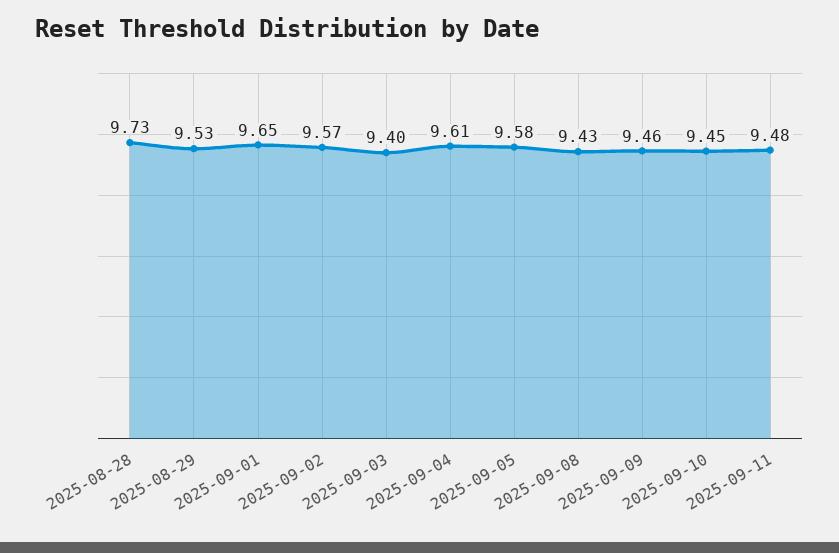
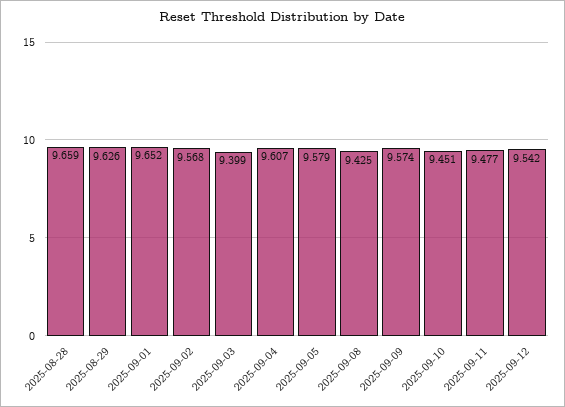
2025-08-28: 9.73 -> 9.659
2025-08-29: 9.53 -> 9.626
2025-09-09: 9.46 -> 9.574
2025-09-12: none -> 9.542

